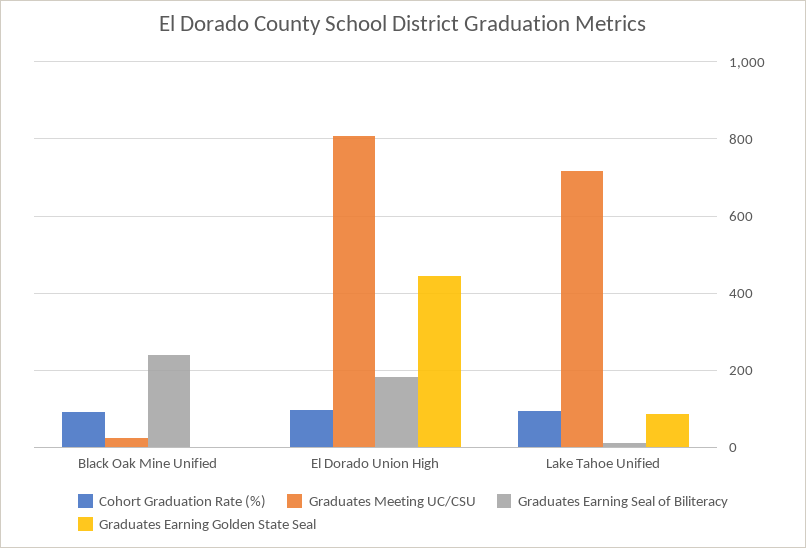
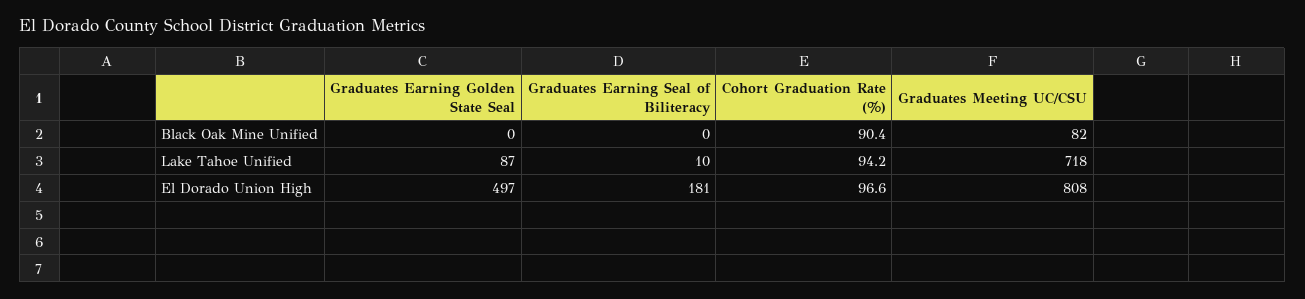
Graduates Meeting UC/CSU, Black Oak Mine Unified: 20 -> 82
Graduates Earning Seal of Biliteracy, Black Oak Mine Unified: 240 -> 0
Graduates Earning Golden State Seal, El Dorado Union High: 440 -> 497

